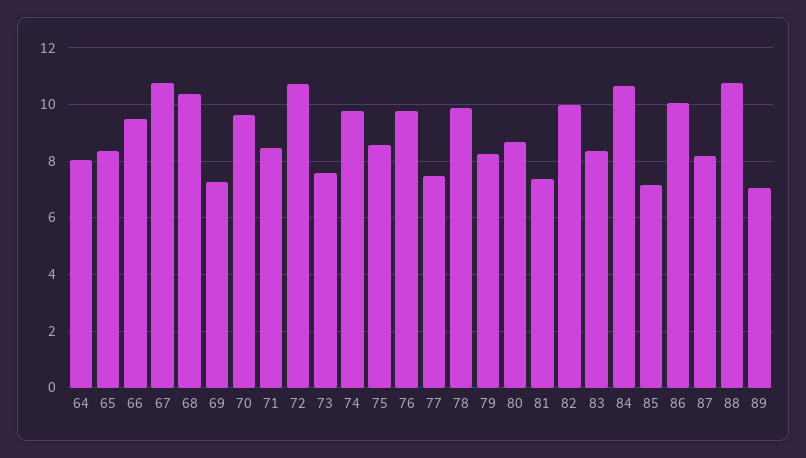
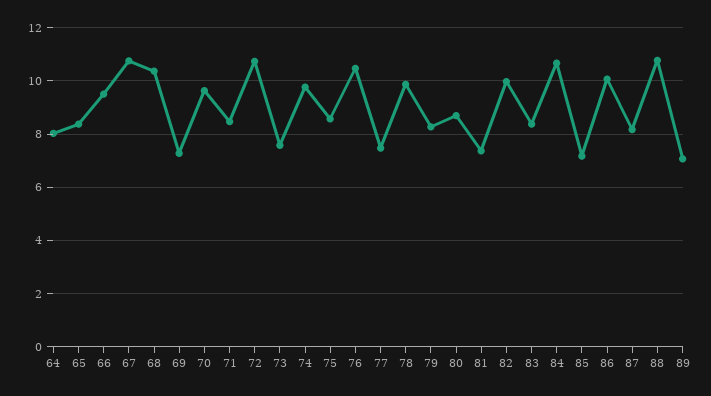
76: 9.75 -> 10.5

